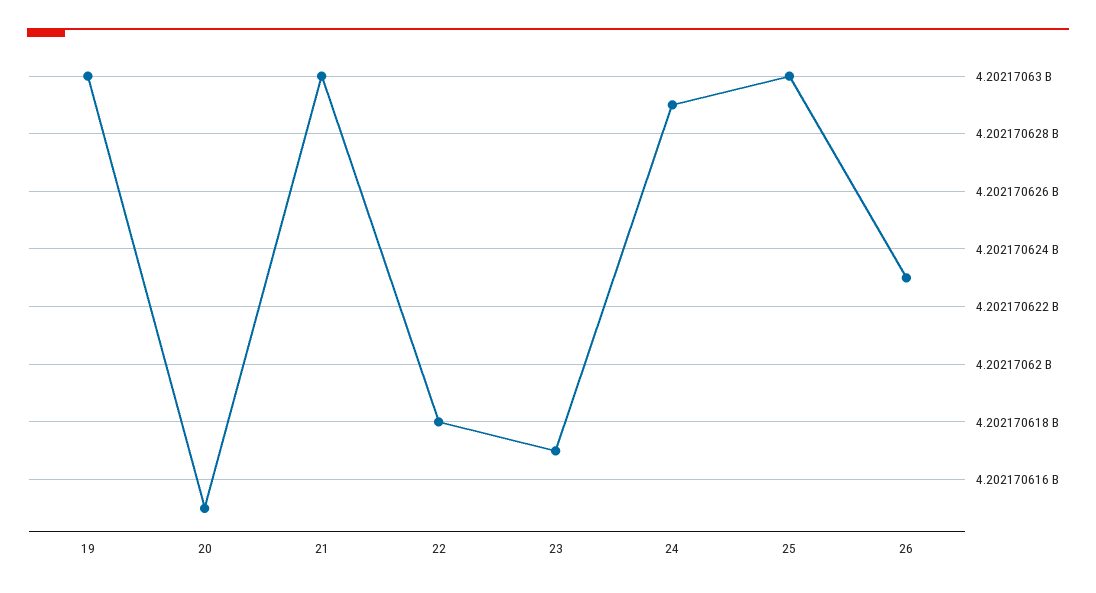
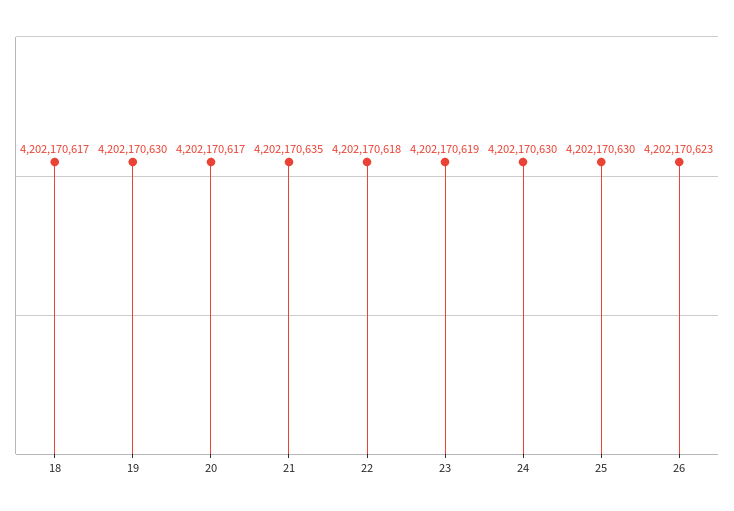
20: 4202170615 -> 4202170617
21: 4202170630 -> 4202170635
23: 4202170617 -> 4202170619
24: 4202170629 -> 4202170630
18: none -> 4202170617

